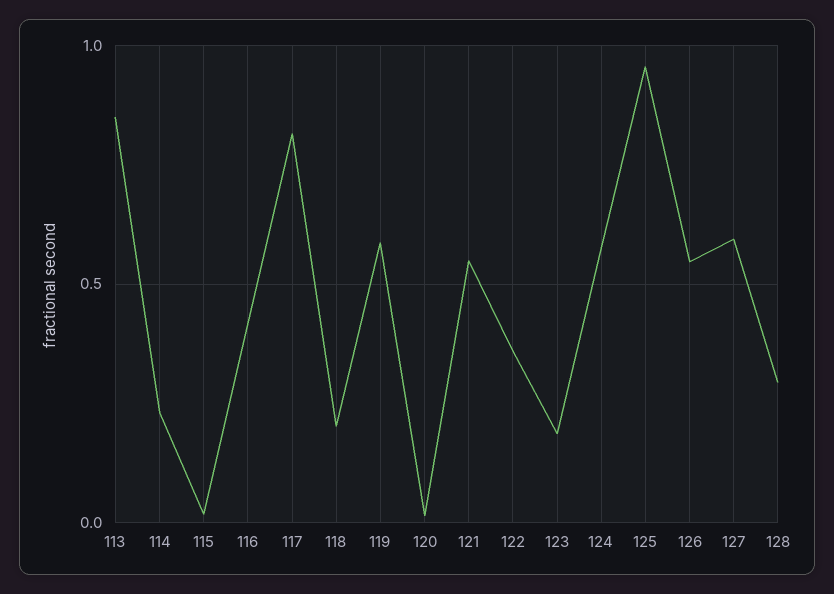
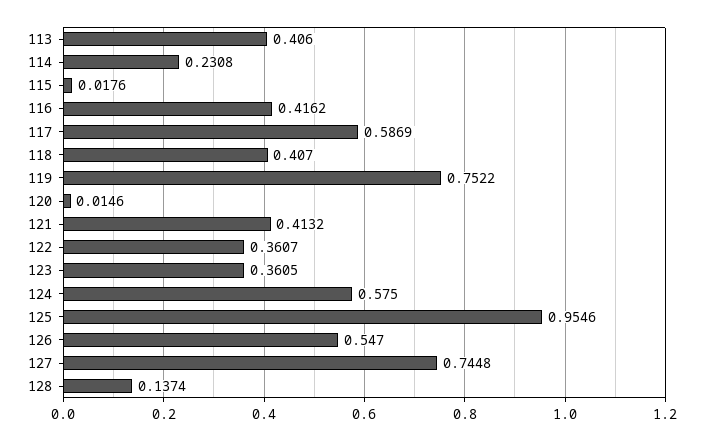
113: 0.85 -> 0.406
117: 0.8 -> 0.5869
118: 0.2 -> 0.407
119: 0.6 -> 0.7522
121: 0.55 -> 0.4132
123: 0.2 -> 0.3605
127: 0.6 -> 0.7448
128: 0.3 -> 0.1374

